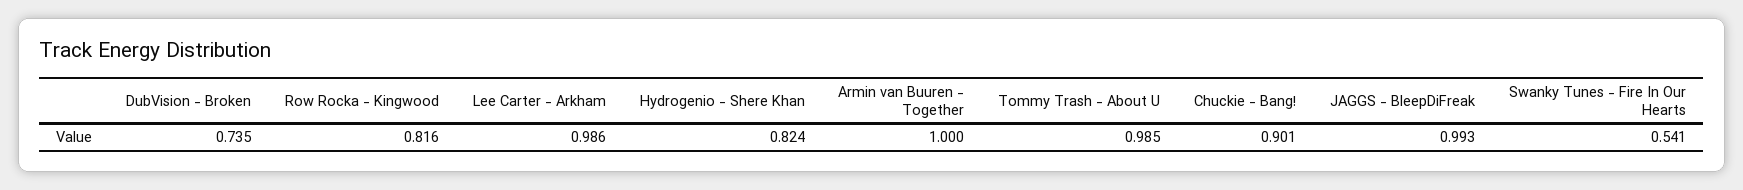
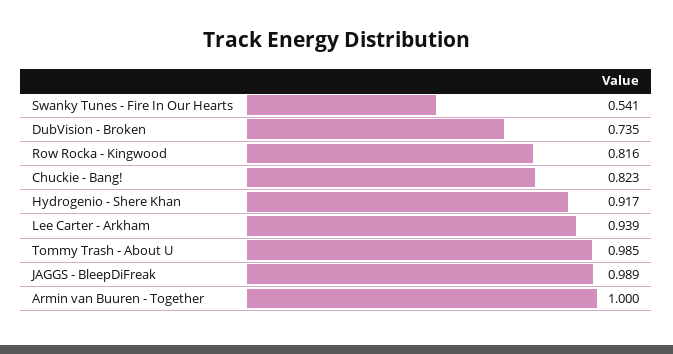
Lee Carter - Arkham: 0.986 -> 0.939
Hydrogenio - Shere Khan: 0.824 -> 0.917
Chuckie - Bang!: 0.901 -> 0.823
JAGGS - BleepDiFreak: 0.993 -> 0.989

